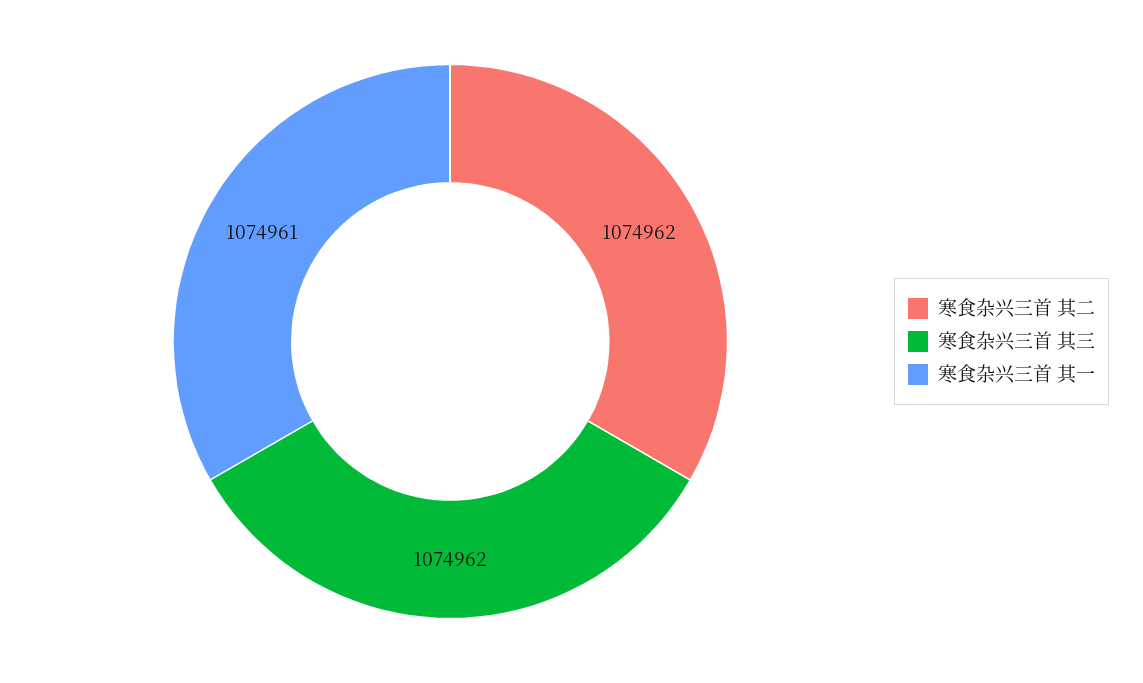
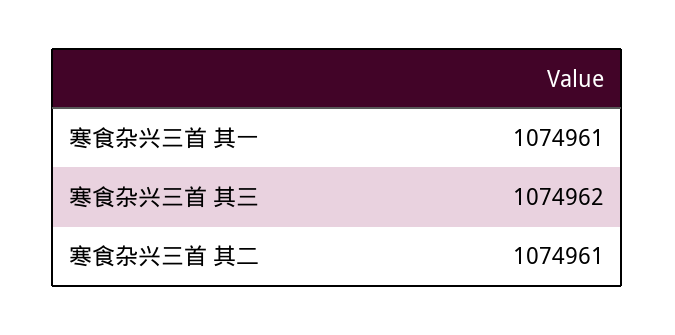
寒食杂兴三首 其二: 1074962 -> 1074961

